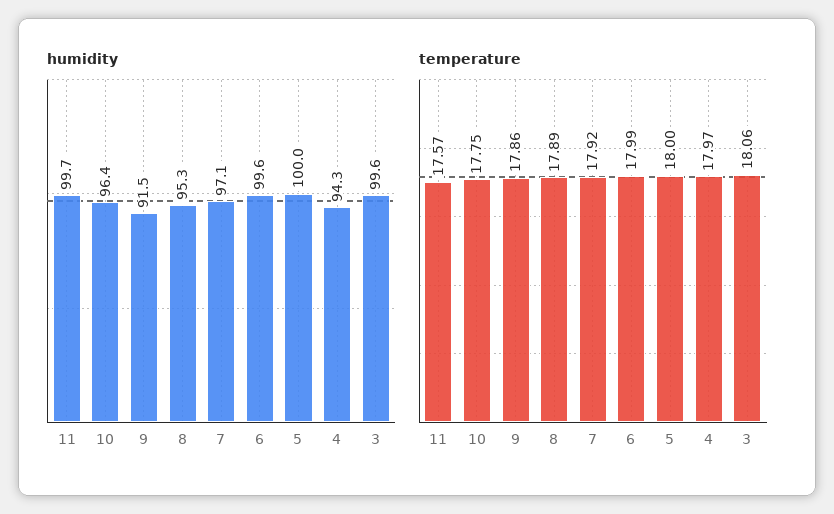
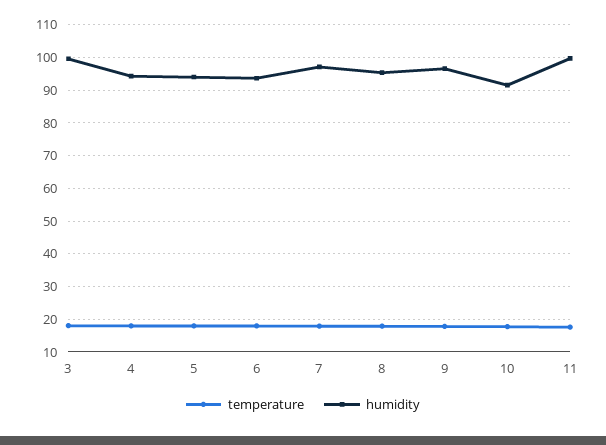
humidity, 10: 96.4 -> 92
humidity, 9: 91.5 -> 96
humidity, 6: 99.6 -> 94
humidity, 5: 100 -> 94

